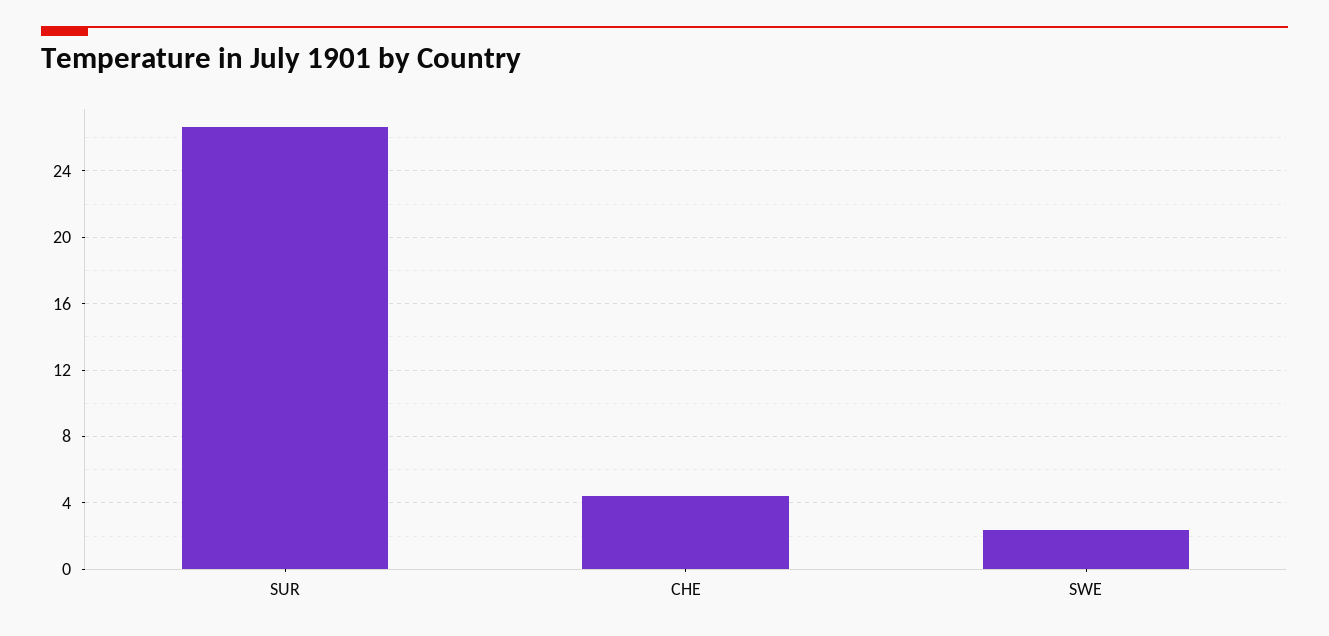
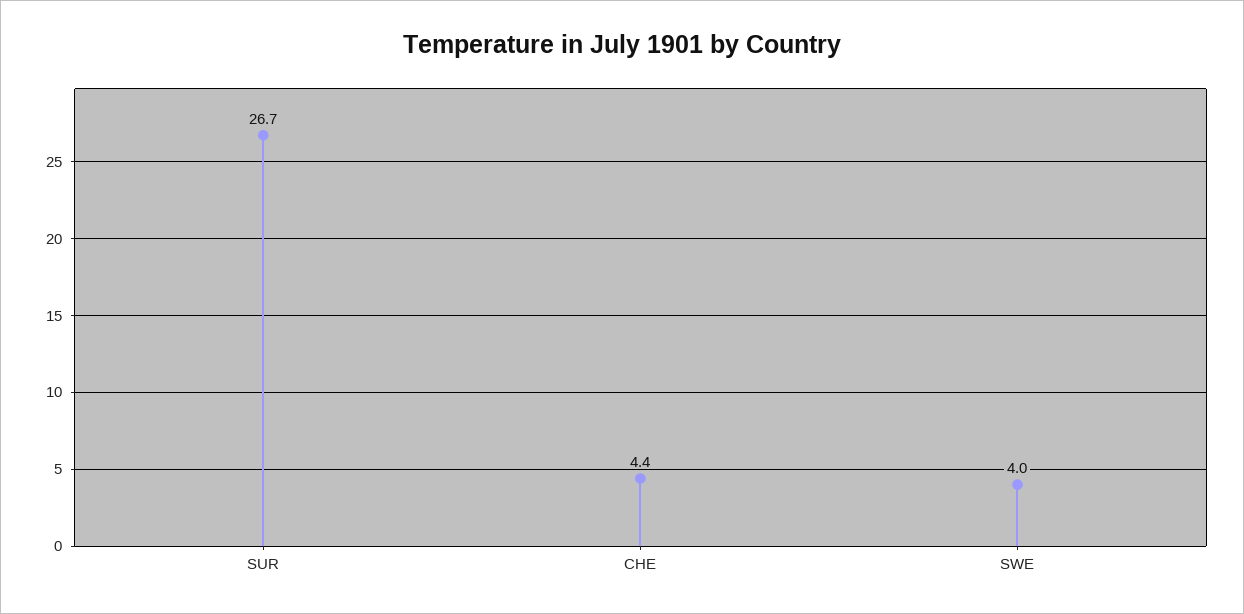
SWE: 2.5 -> 4

